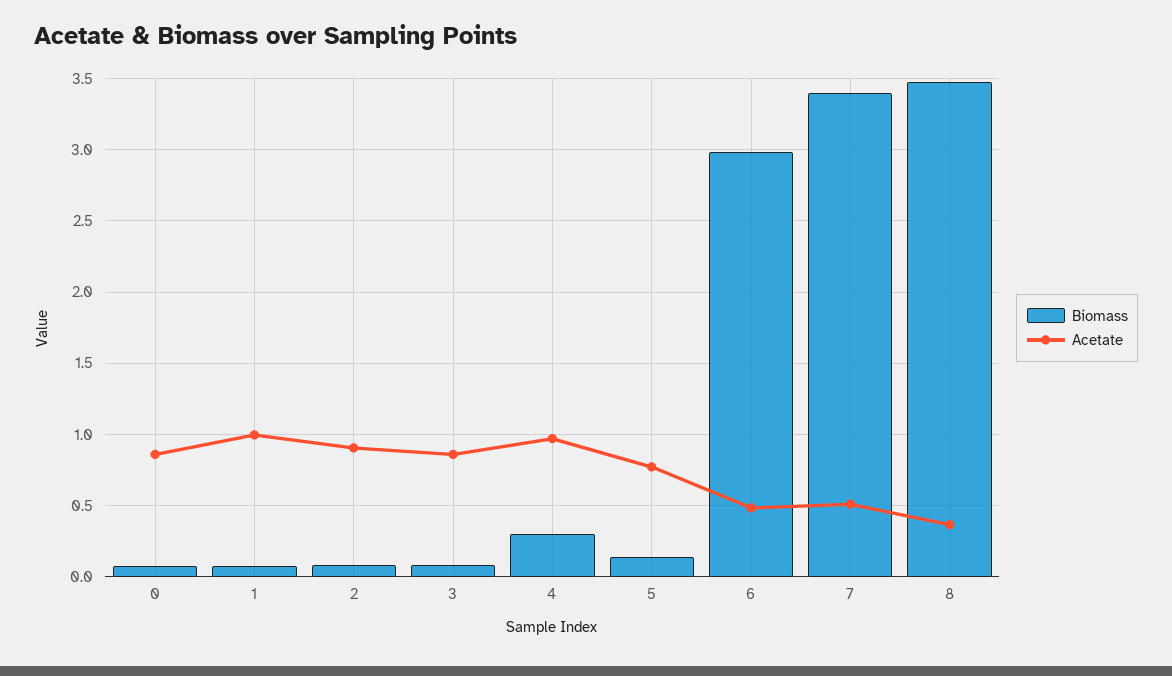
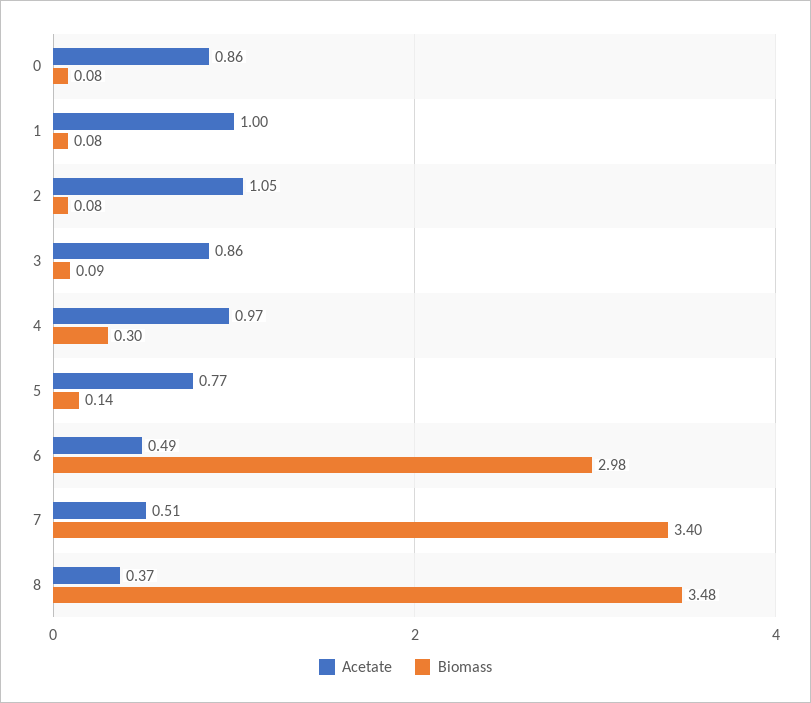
Acetate, 2: 0.9 -> 1.05

